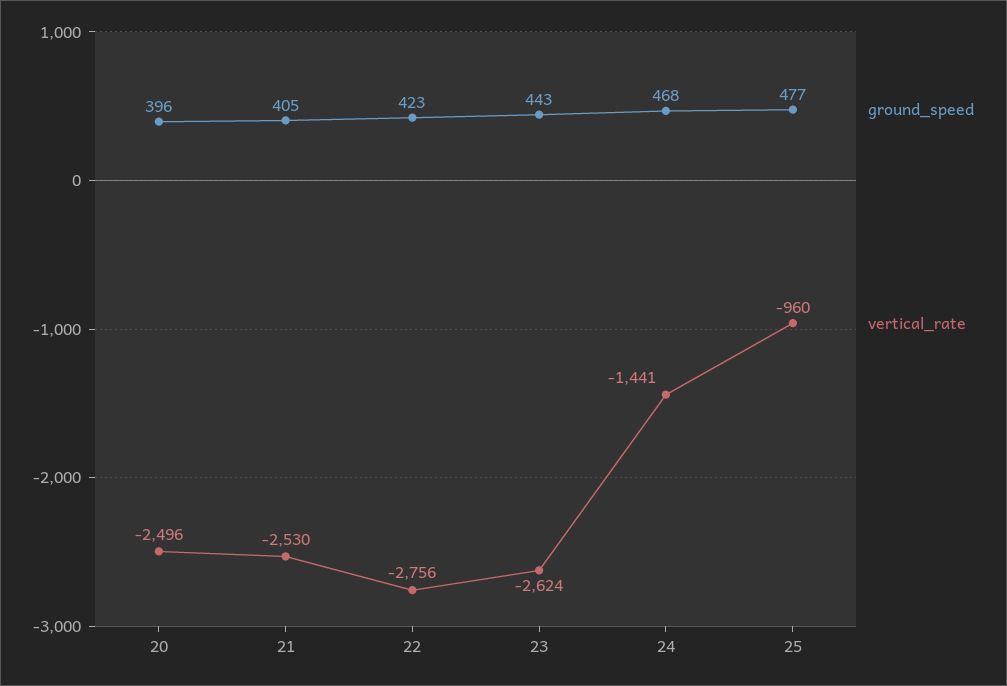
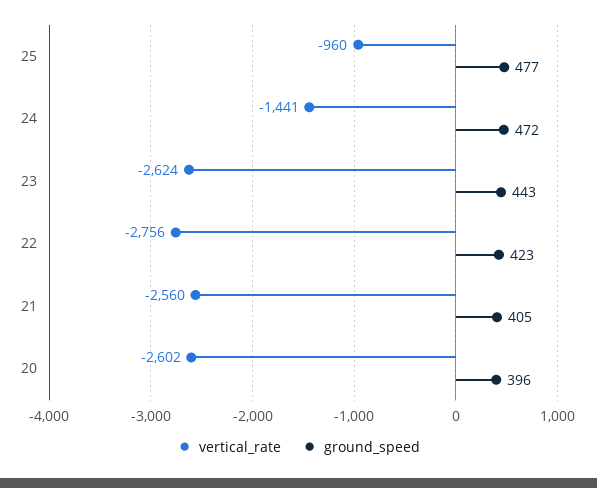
vertical_rate, 20: -2496 -> -2602
vertical_rate, 21: -2530 -> -2560
ground_speed, 24: 468 -> 472

